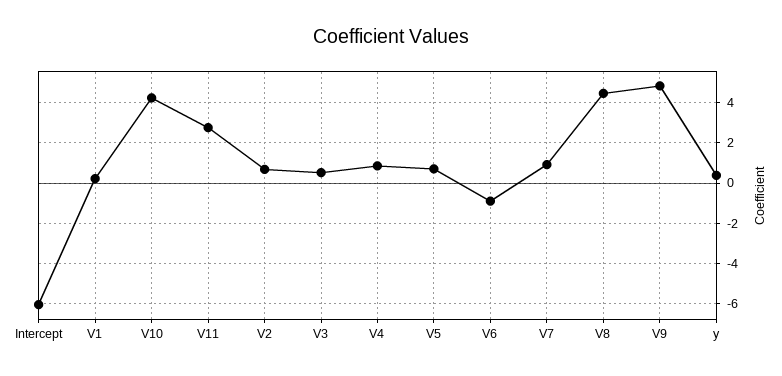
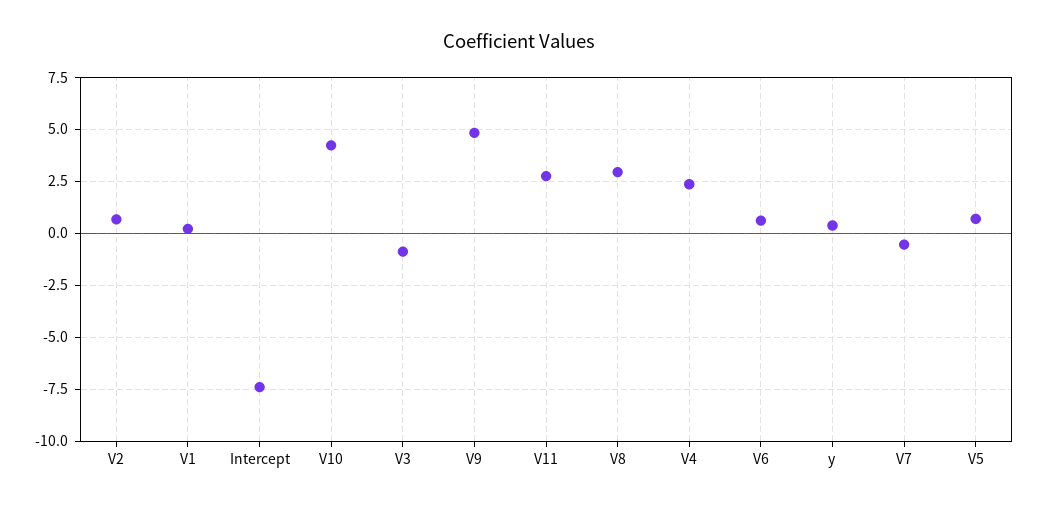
Intercept: -6 -> -7.5
V3: 0.5 -> -1
V4: 1 -> 2.5
V6: -1 -> 0.5
V7: 1 -> -0.5
V8: 4.5 -> 3

